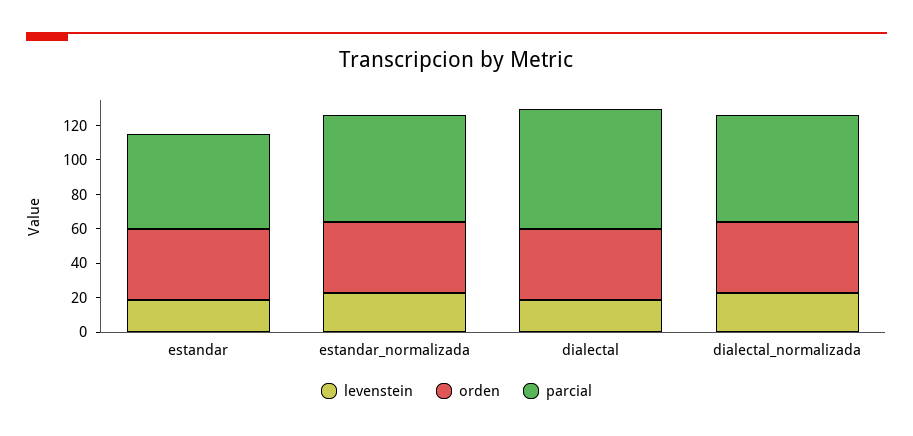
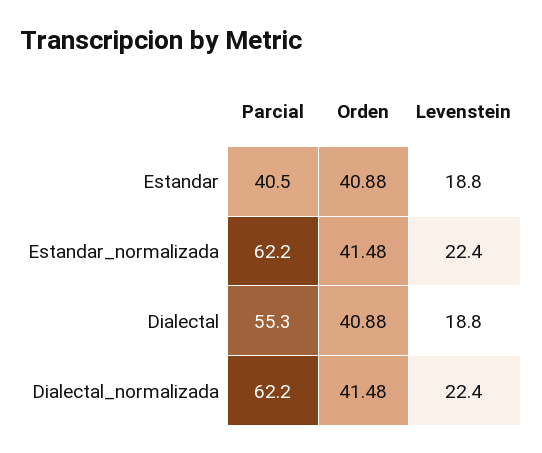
parcial, estandar: 55 -> 40.5
parcial, dialectal: 70 -> 55.3

